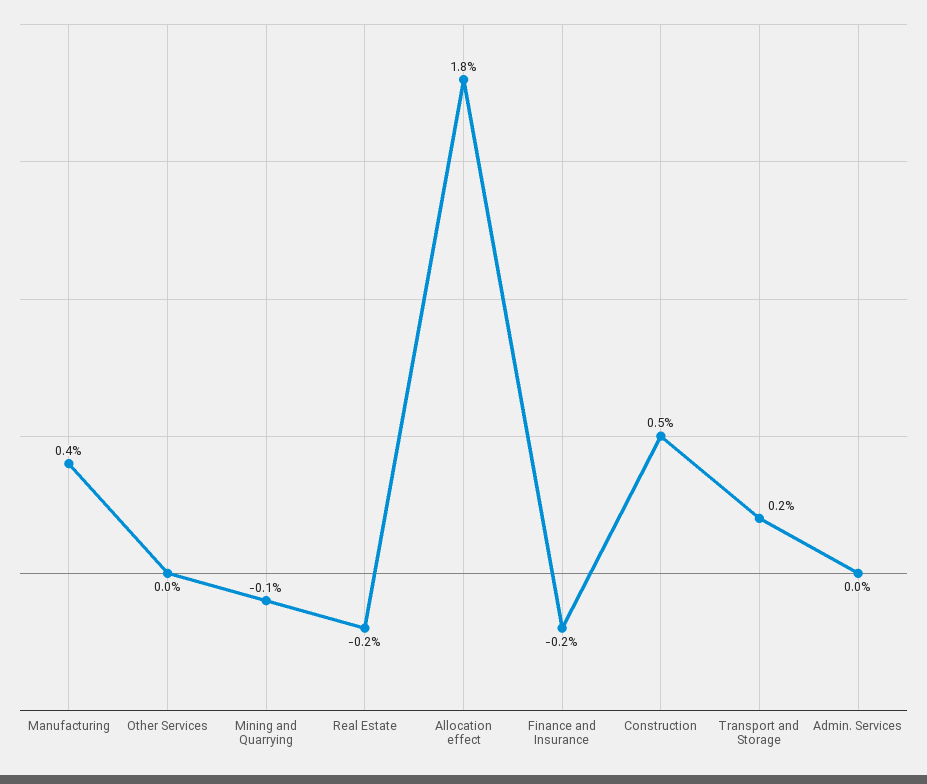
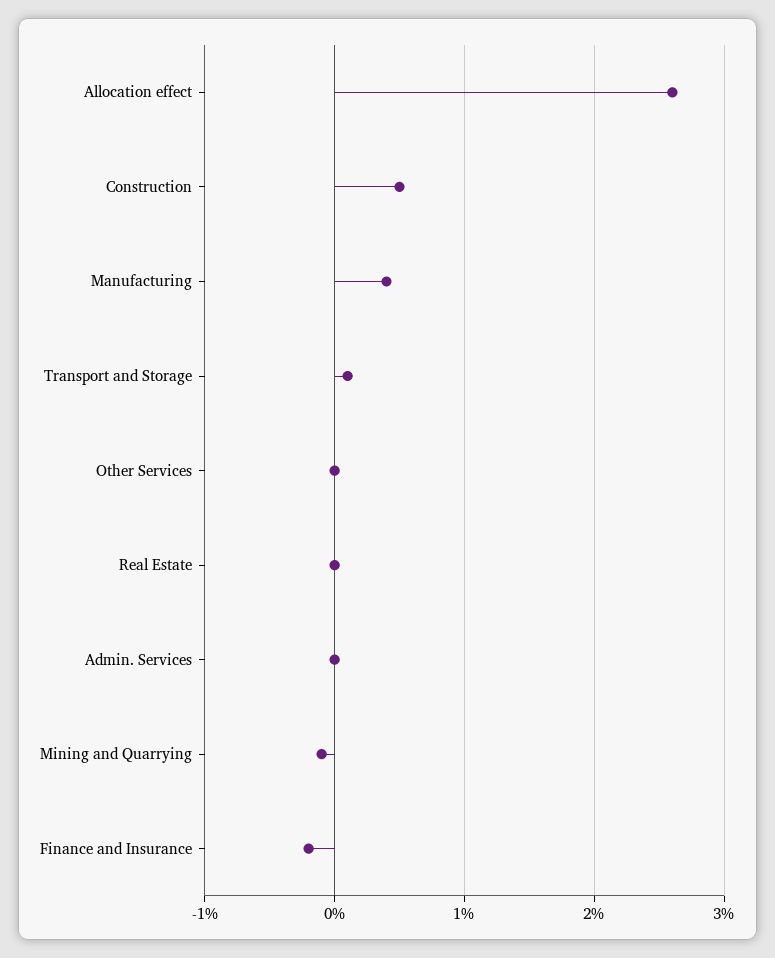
Real Estate: -0.2 -> 0
Allocation effect: 1.8 -> 2.6
Transport and Storage: 0.2 -> 0.1

